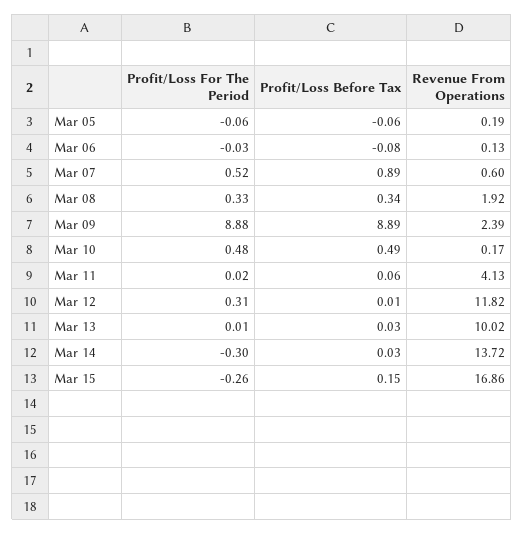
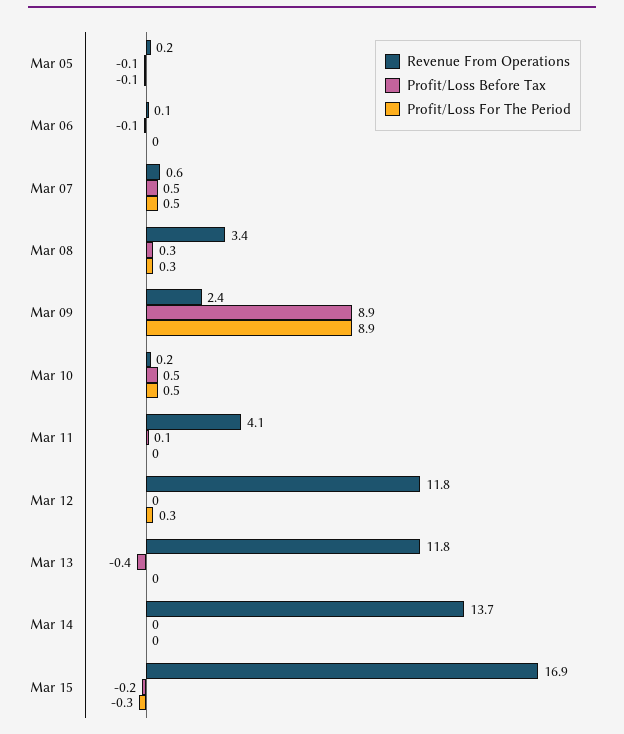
Profit/Loss Before Tax, Mar 07: 0.89 -> 0.5
Revenue From Operations, Mar 08: 1.92 -> 3.4
Profit/Loss Before Tax, Mar 13: 0.03 -> -0.4
Revenue From Operations, Mar 13: 10.02 -> 11.8
Profit/Loss For The Period, Mar 14: -0.3 -> 0
Profit/Loss Before Tax, Mar 15: 0.15 -> -0.2

